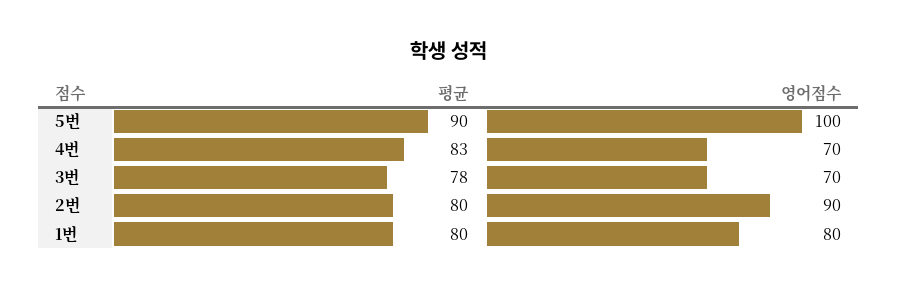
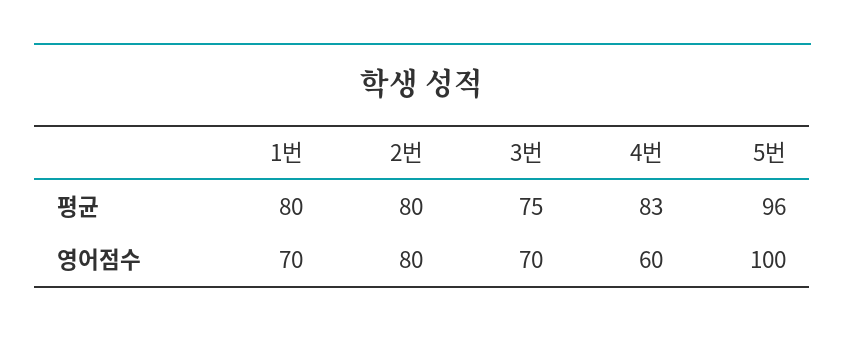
평균, 5번: 90 -> 96
영어점수, 4번: 70 -> 60
평균, 3번: 78 -> 75
영어점수, 2번: 90 -> 80
영어점수, 1번: 80 -> 70

